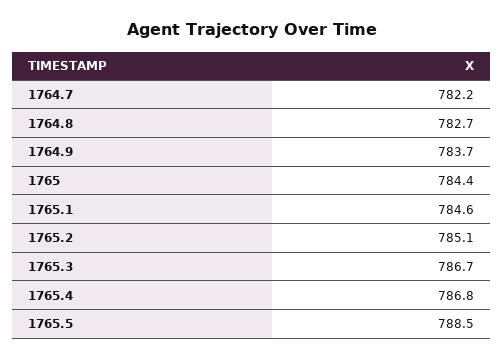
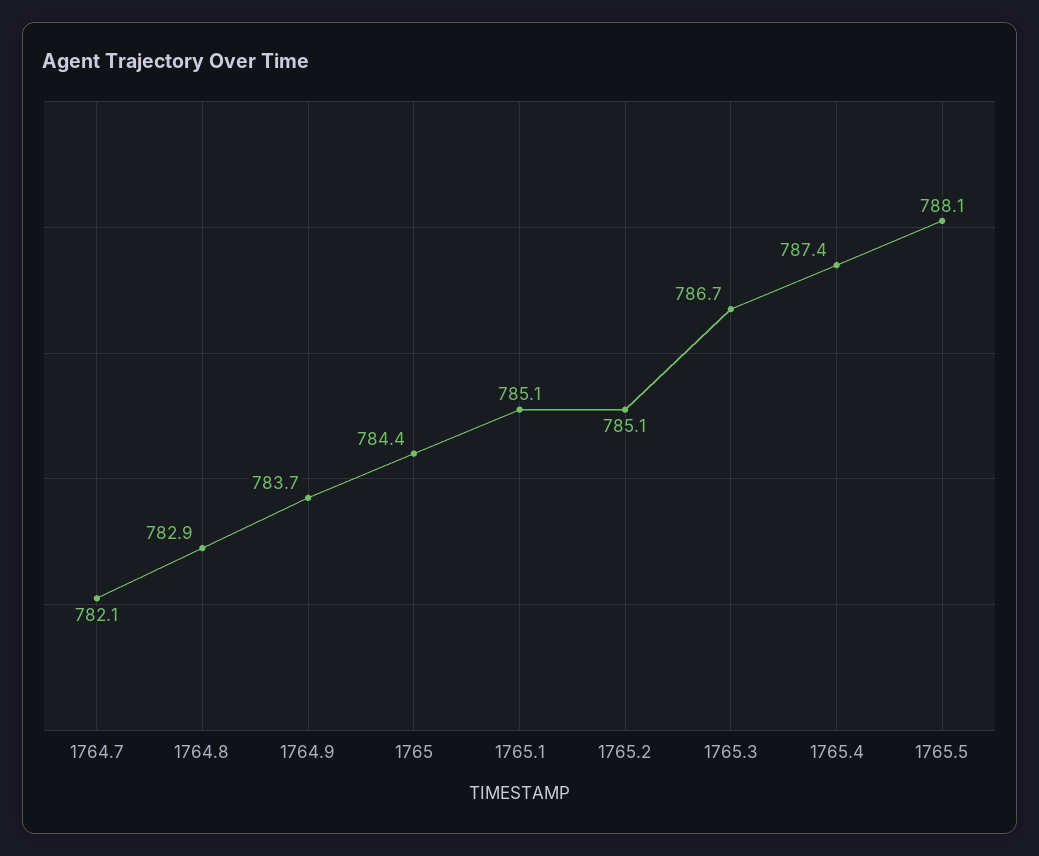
1764.7: 782.2 -> 782.1
1764.8: 782.7 -> 782.9
1765.1: 784.6 -> 785.1
1765.4: 786.8 -> 787.4
1765.5: 788.5 -> 788.1

